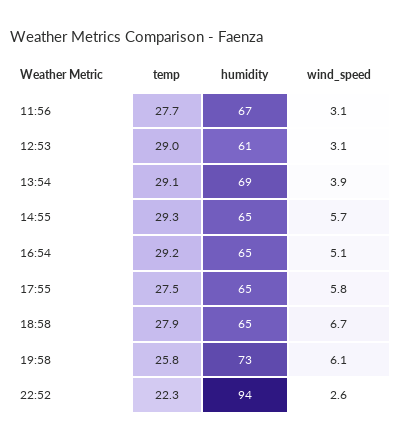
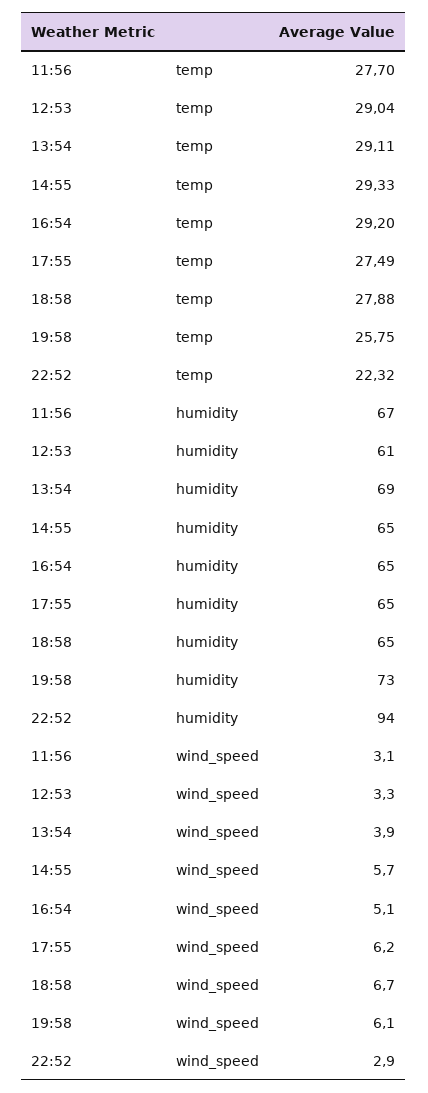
wind_speed, 12:53: 3.1 -> 3.3
wind_speed, 17:55: 5.8 -> 6.2
wind_speed, 22:52: 2.6 -> 2.9

